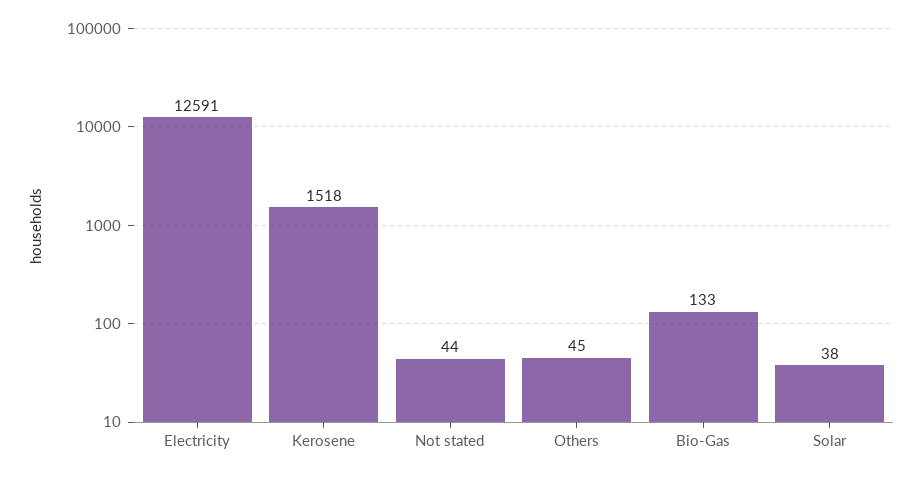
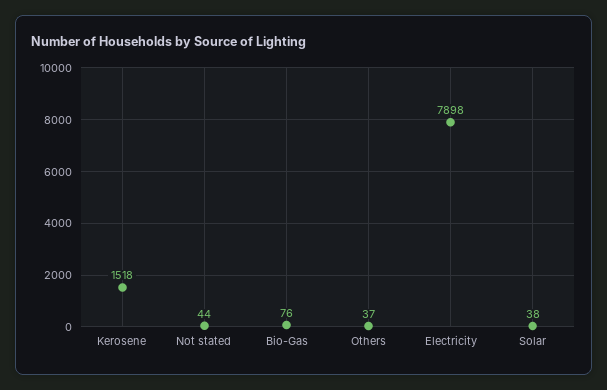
Electricity: 12591 -> 7898
Others: 45 -> 37
Bio-Gas: 133 -> 76

